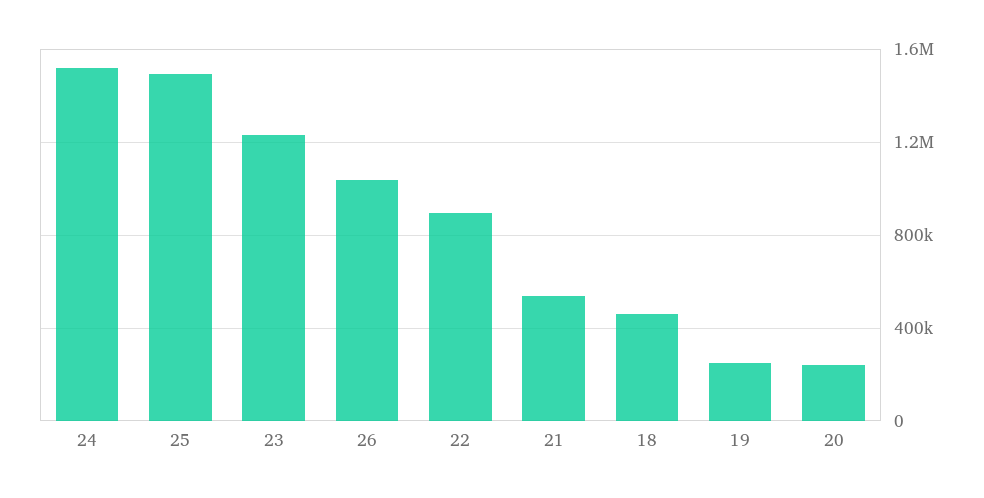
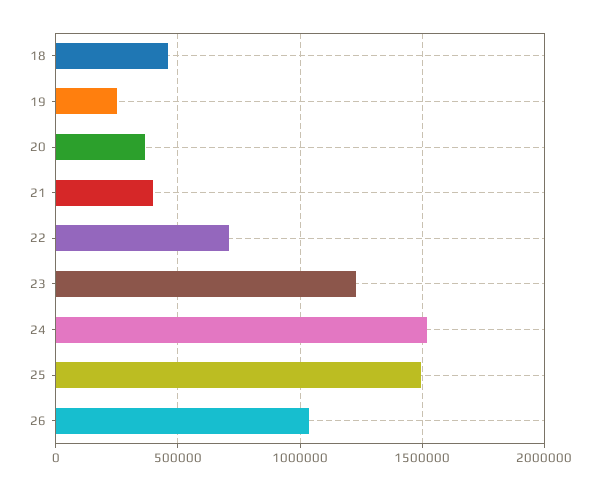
22: 900000 -> 700000
21: 550000 -> 400000
20: 250000 -> 350000

